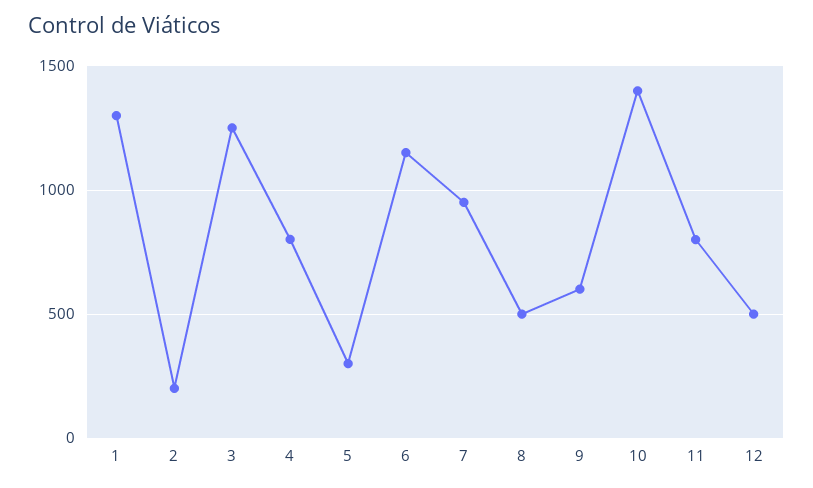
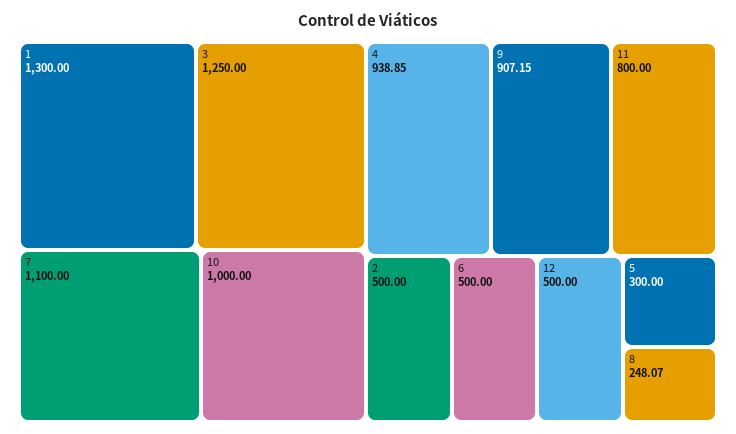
2: 200 -> 500
4: 800 -> 938.85
6: 1150 -> 500
7: 950 -> 1100
8: 500 -> 248.07
9: 600 -> 907.15
10: 1400 -> 1000

